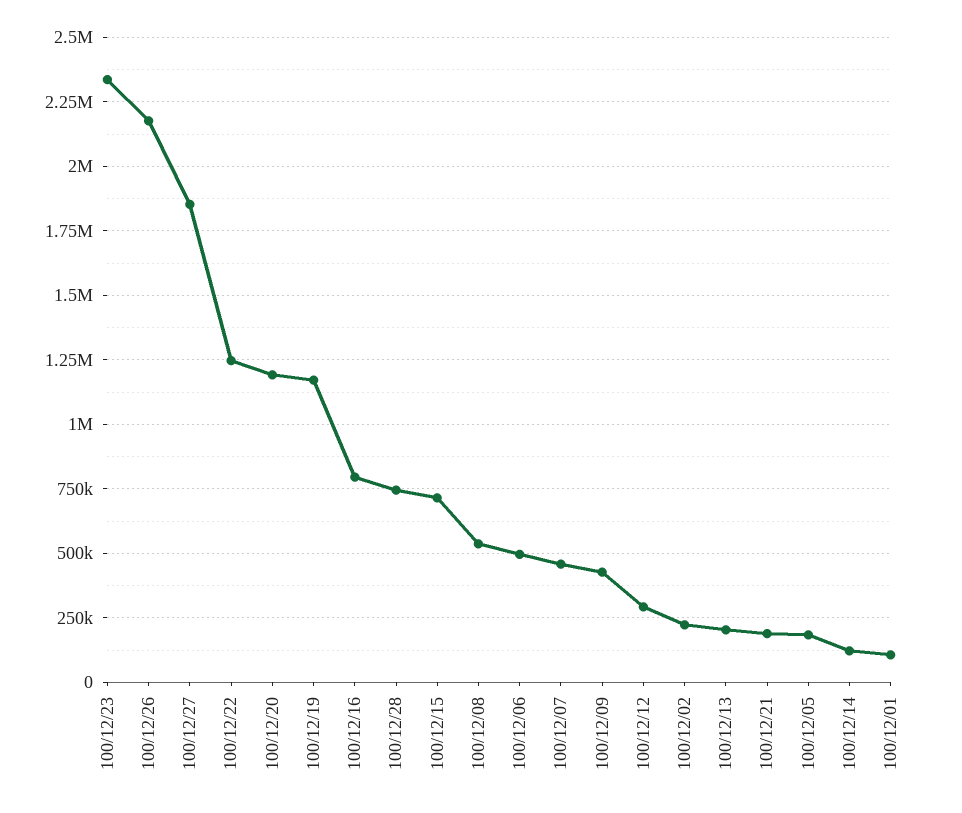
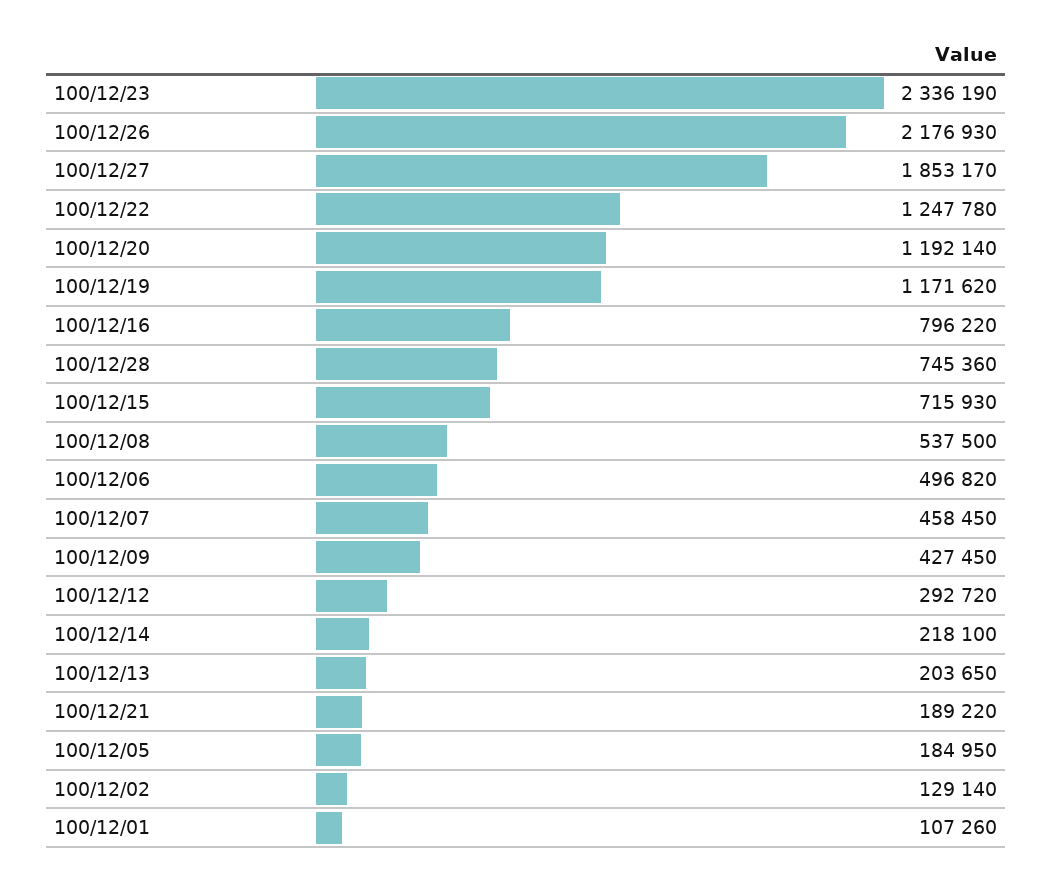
100/12/02: 225000 -> 129140
100/12/14: 125000 -> 218100

